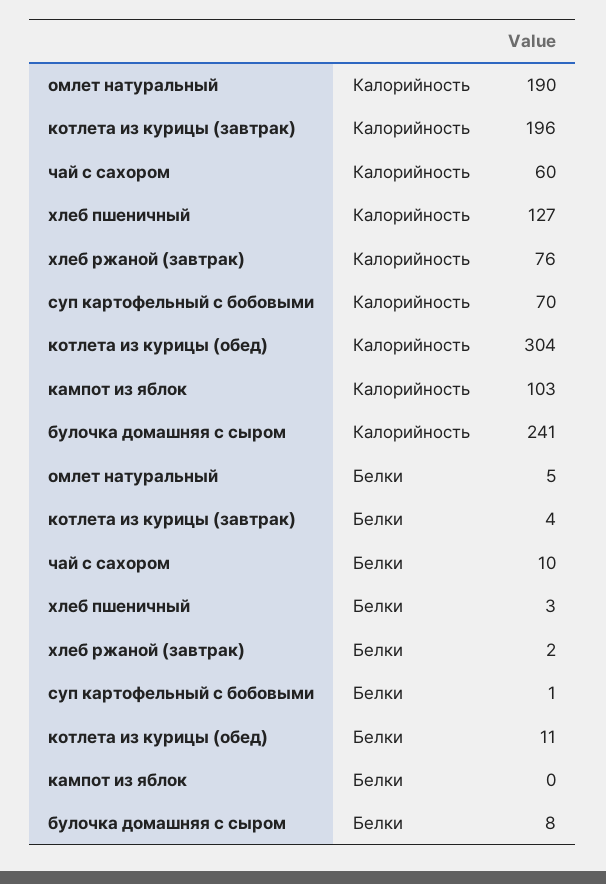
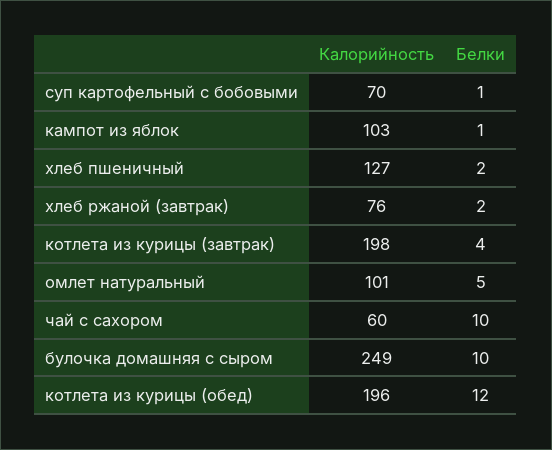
омлет натуральный, Калорийность: 190 -> 101
котлета из курицы (завтрак), Калорийность: 196 -> 198
котлета из курицы (обед), Калорийность: 304 -> 196
булочка домашняя с сыром, Калорийность: 241 -> 249
хлеб пшеничный, Белки: 3 -> 2
котлета из курицы (обед), Белки: 11 -> 12
кампот из яблок, Белки: 0 -> 1
булочка домашняя с сыром, Белки: 8 -> 10

